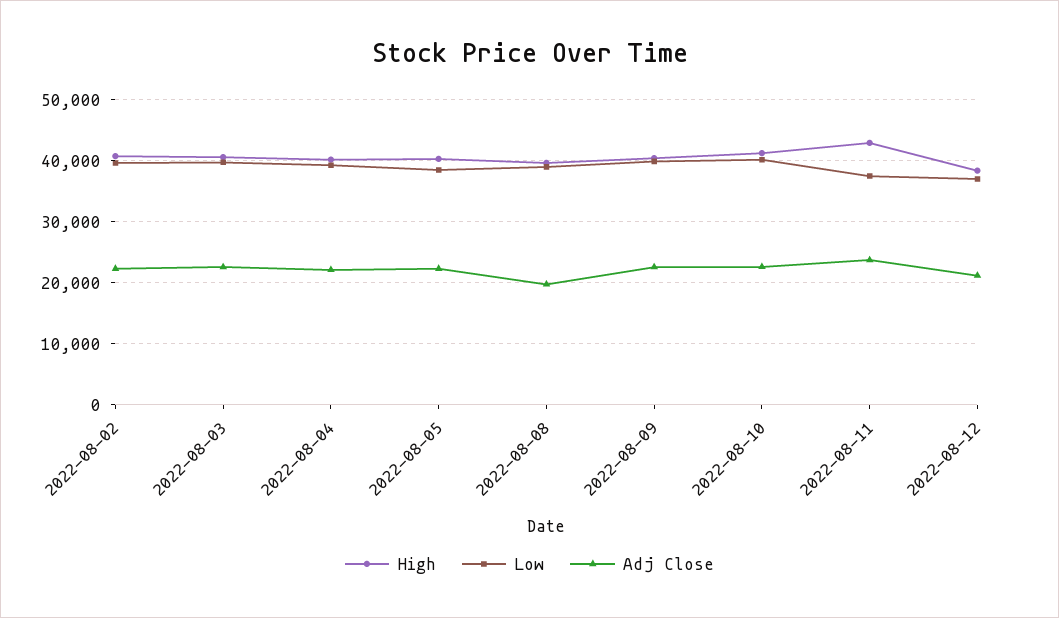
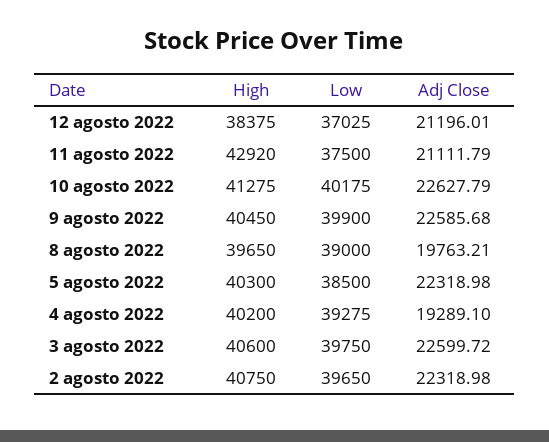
Adj Close, 2022-08-04: 22000 -> 19289.1
Adj Close, 2022-08-11: 24000 -> 21111.79

